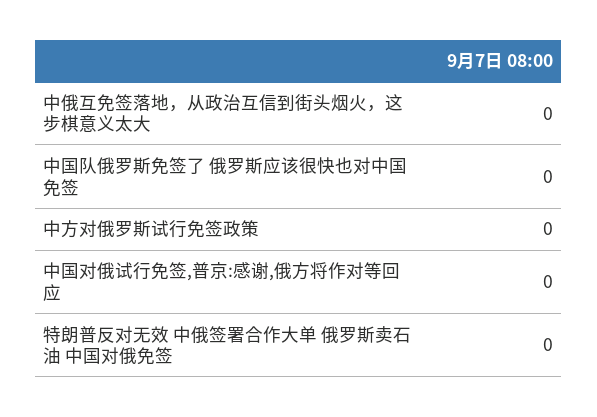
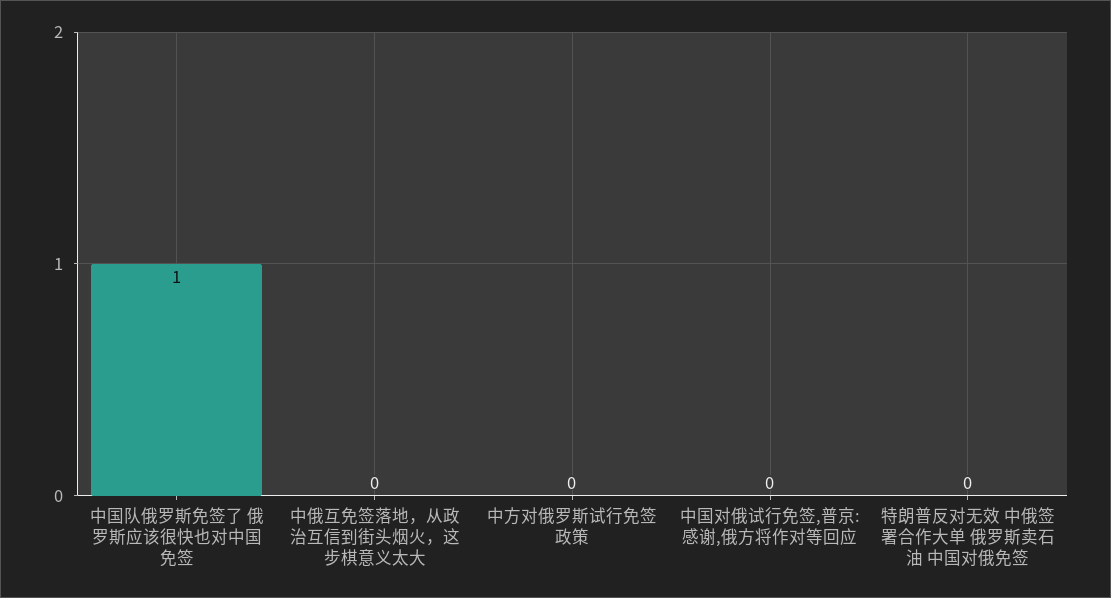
中国队俄罗斯免签了 俄罗斯应该很快也对中国免签: 0 -> 1

